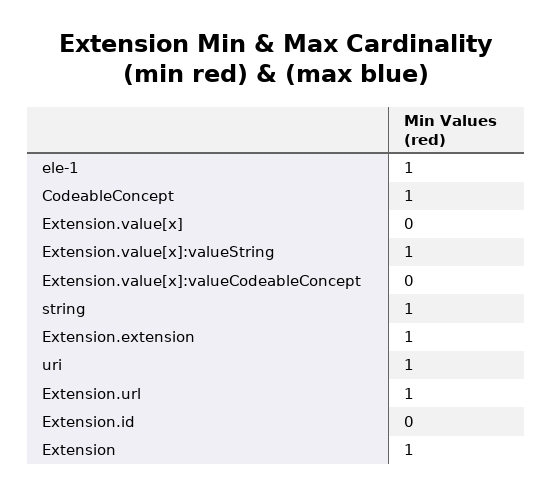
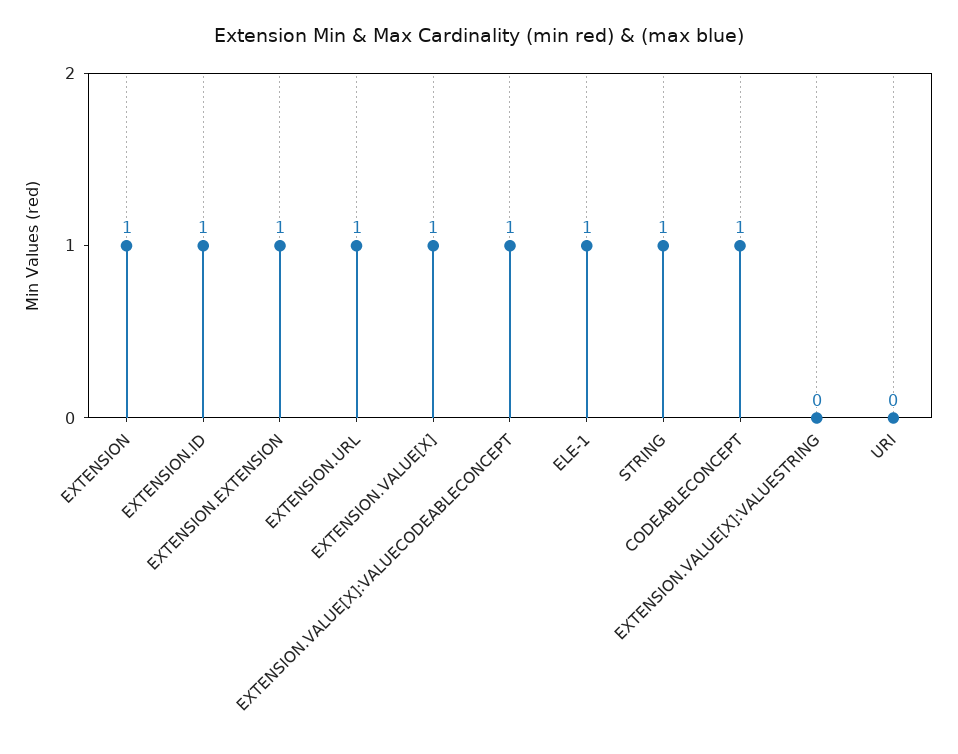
Extension.value[x]: 0 -> 1
Extension.value[x]:valueString: 1 -> 0
Extension.value[x]:valueCodeableConcept: 0 -> 1
uri: 1 -> 0
Extension.id: 0 -> 1

